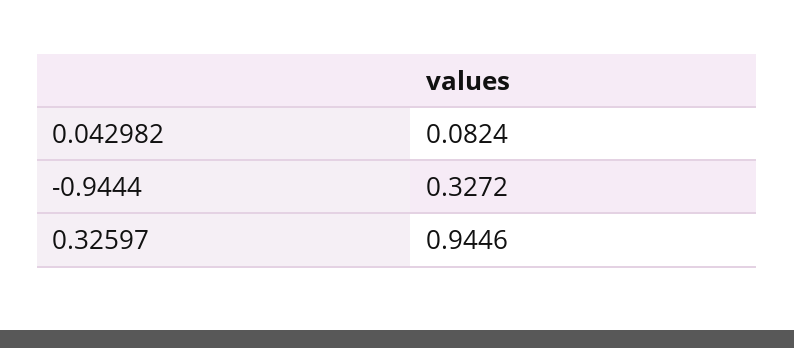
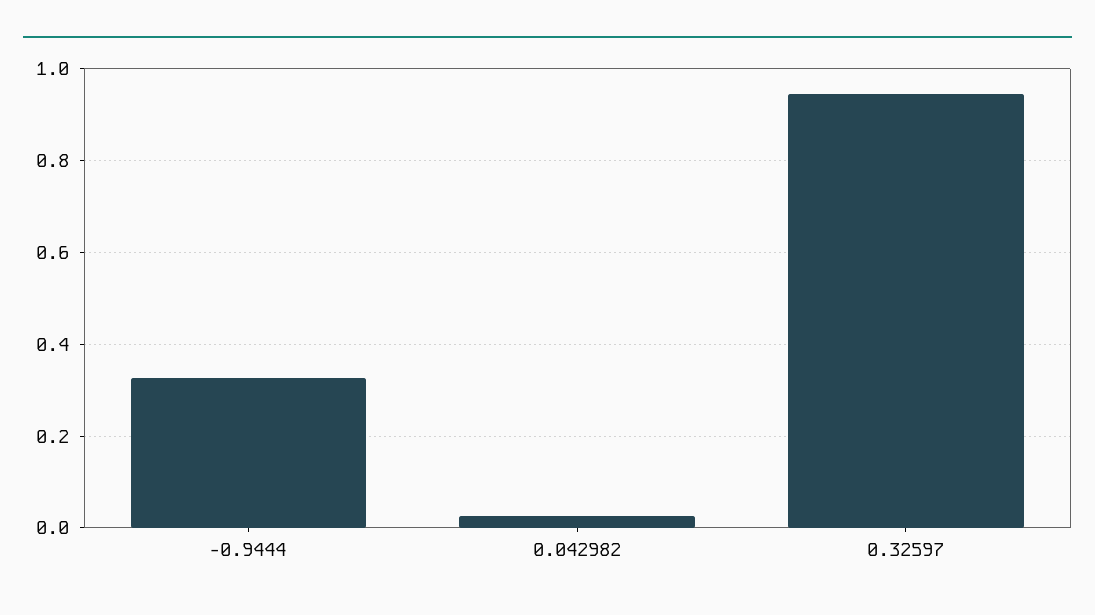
0.042982: 0.0824 -> 0.02

